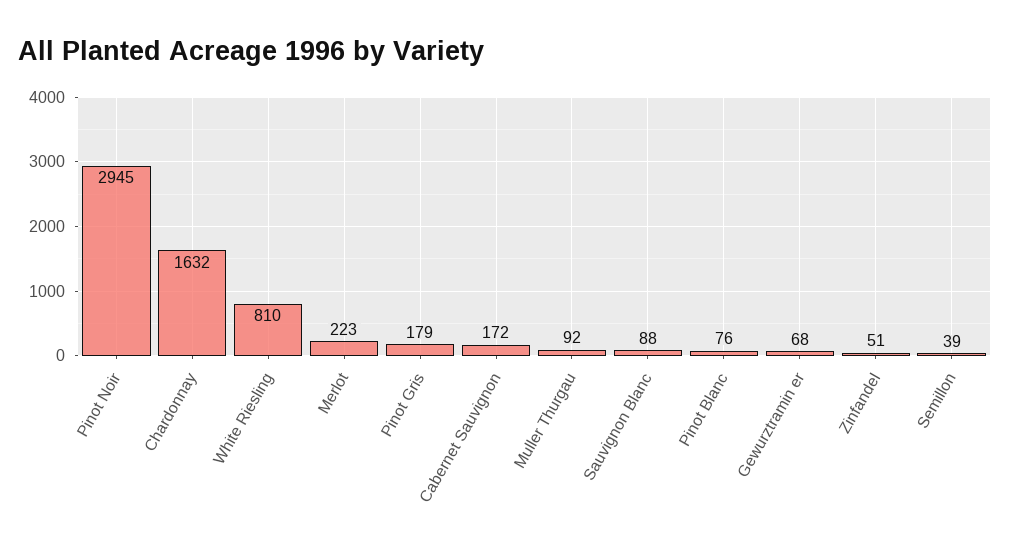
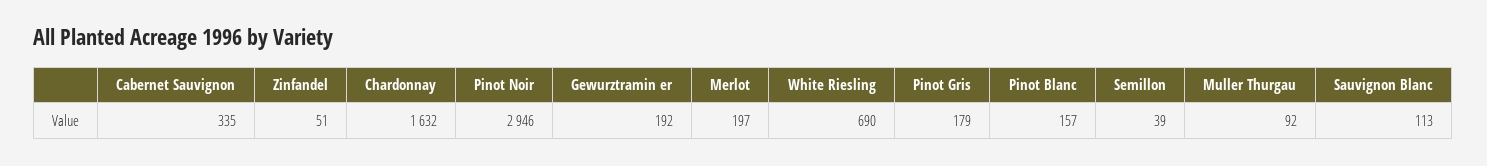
Pinot Noir: 2945 -> 2946
White Riesling: 810 -> 690
Merlot: 223 -> 197
Cabernet Sauvignon: 172 -> 335
Sauvignon Blanc: 88 -> 113
Pinot Blanc: 76 -> 157
Gewurztramin er: 68 -> 192

